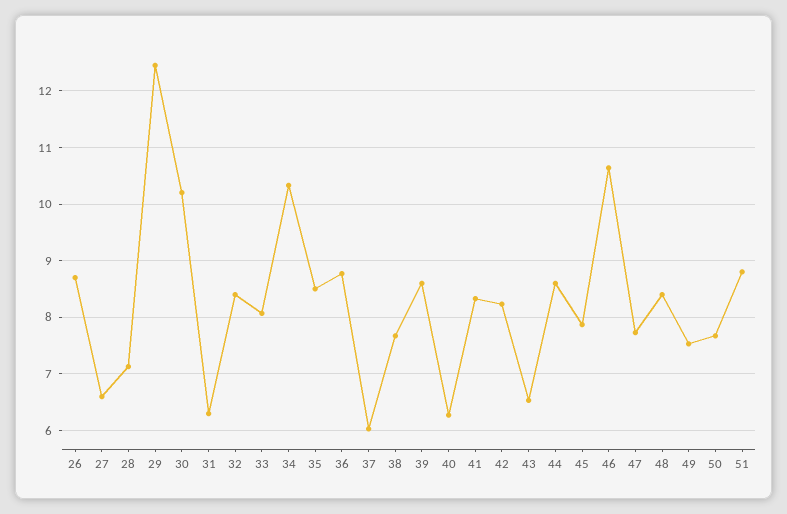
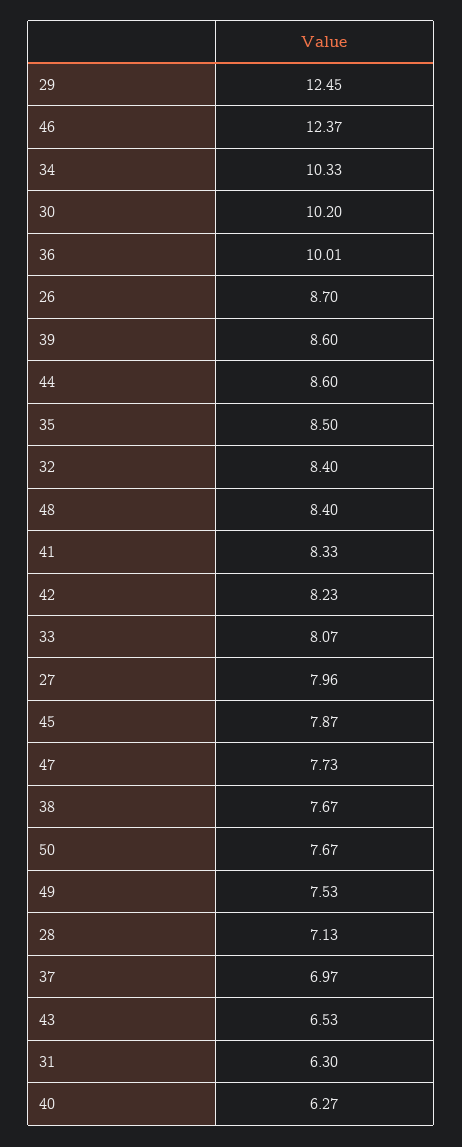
27: 6.6 -> 7.96
36: 8.8 -> 10.01
37: 6 -> 6.97
46: 10.6 -> 12.37
51: 8.8 -> none

